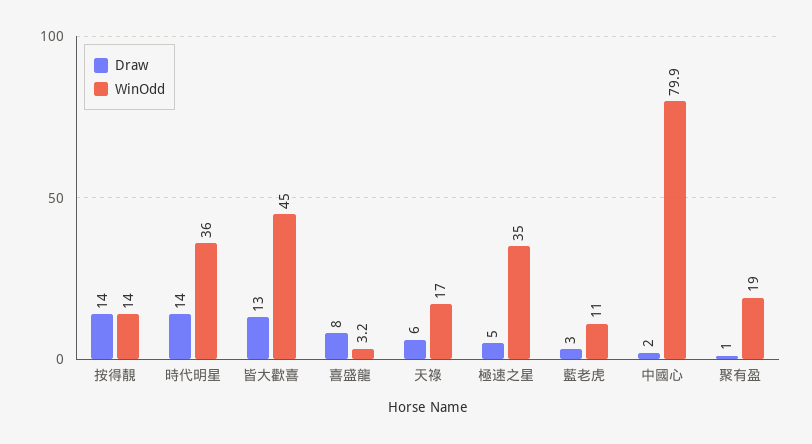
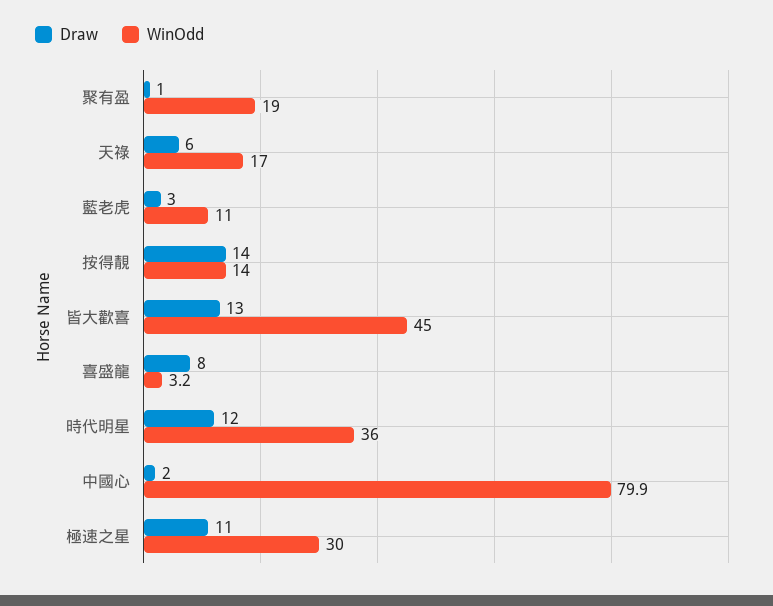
Draw, 時代明星: 14 -> 12
Draw, 極速之星: 5 -> 11
WinOdd, 極速之星: 35 -> 30

